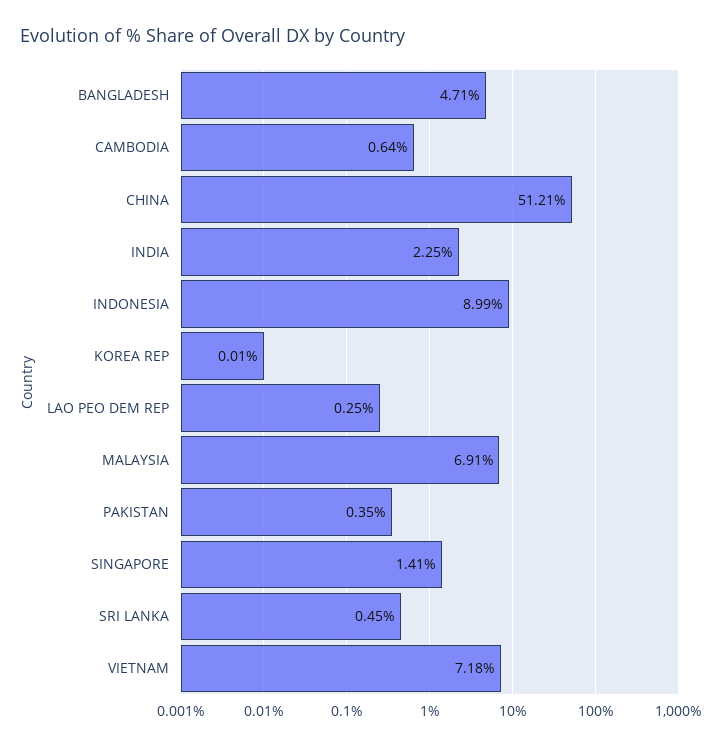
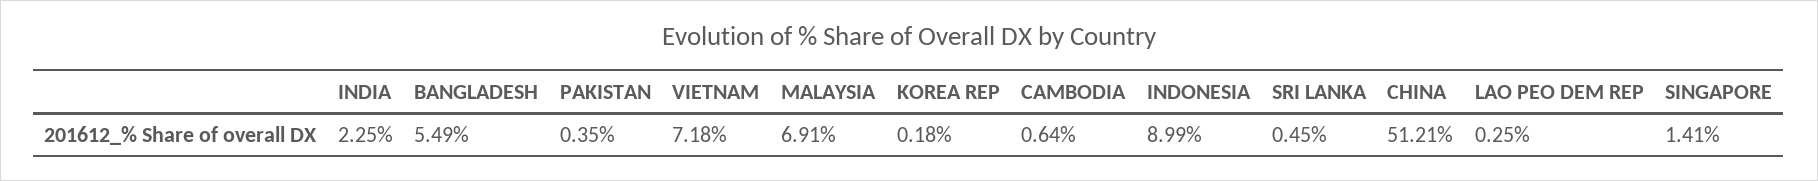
BANGLADESH: 4.71 -> 5.49
KOREA REP: 0.01 -> 0.18

